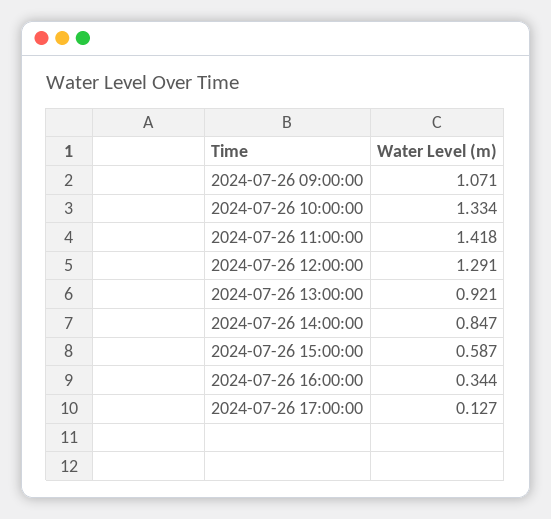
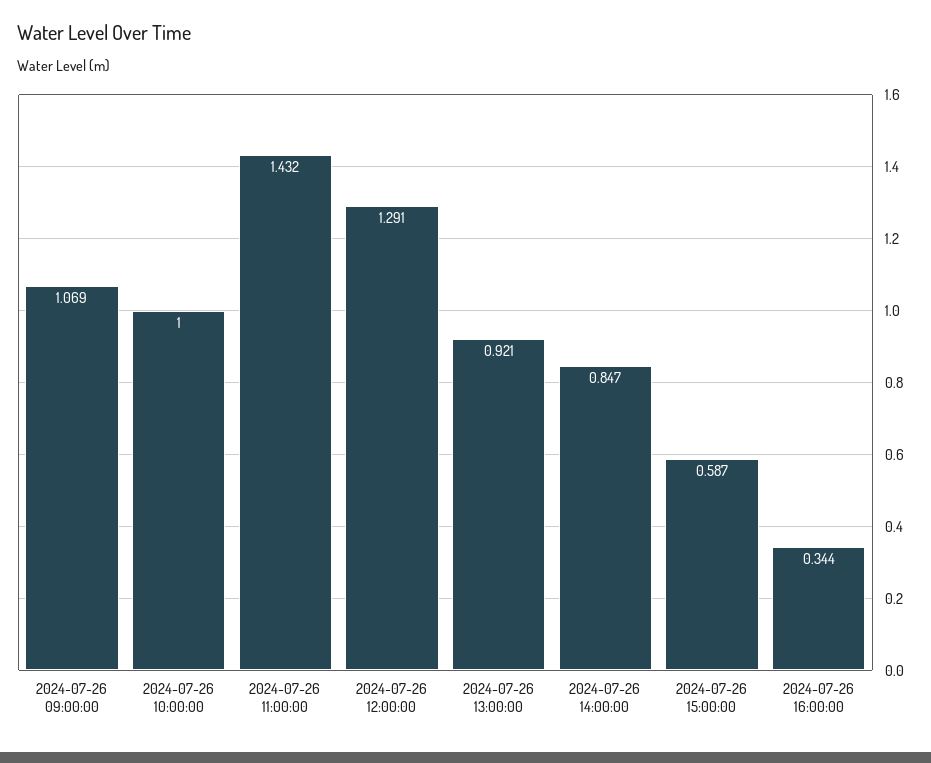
2024-07-26 09:00:00: 1.071 -> 1.069
2024-07-26 10:00:00: 1.334 -> 1
2024-07-26 11:00:00: 1.418 -> 1.432
2024-07-26 17:00:00: 0.127 -> none

